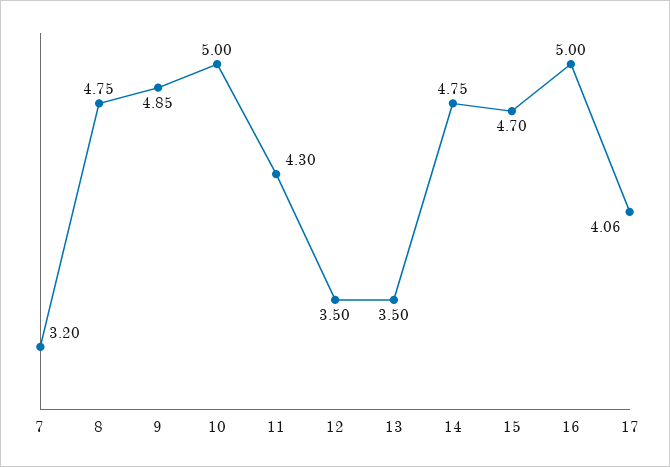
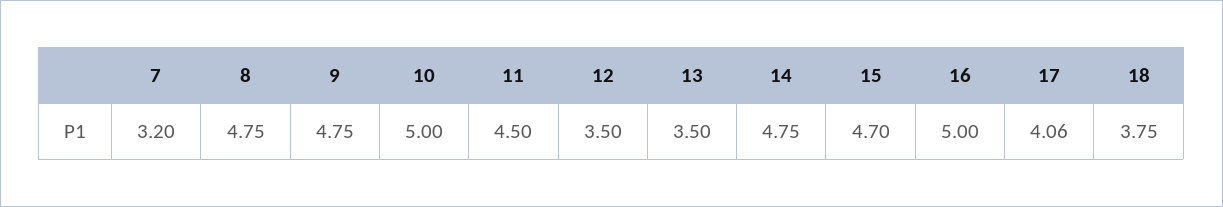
9: 4.85 -> 4.75
11: 4.3 -> 4.5
18: none -> 3.75

